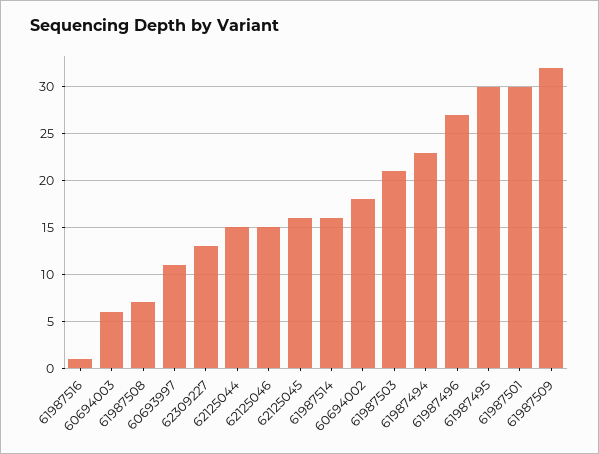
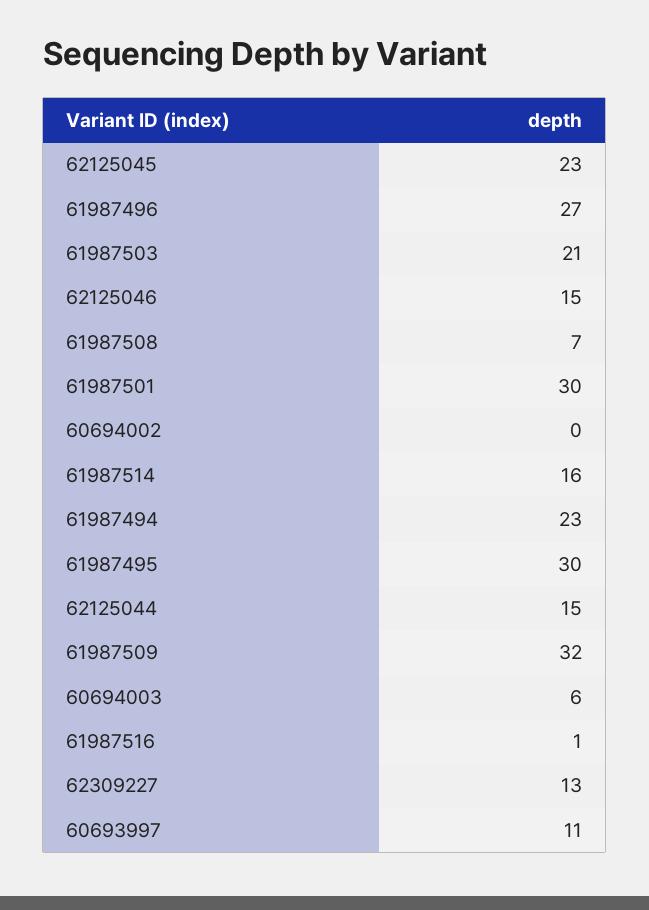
62125045: 16 -> 23
60694002: 18 -> 0

